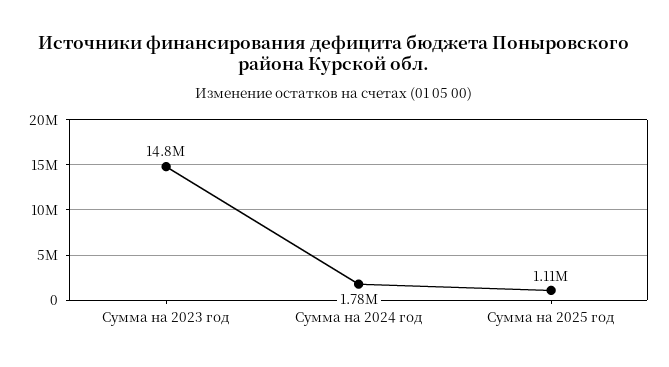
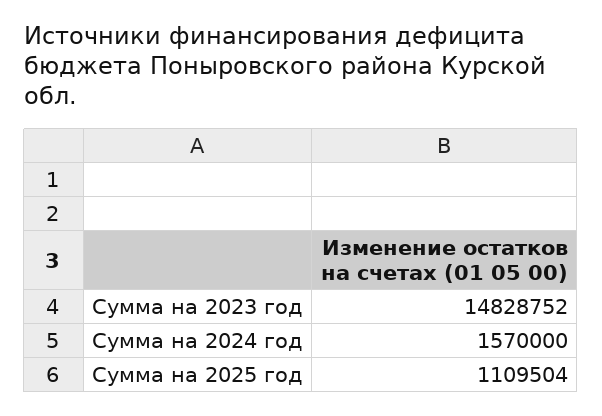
Сумма на 2024 год: 1780000 -> 1570000

